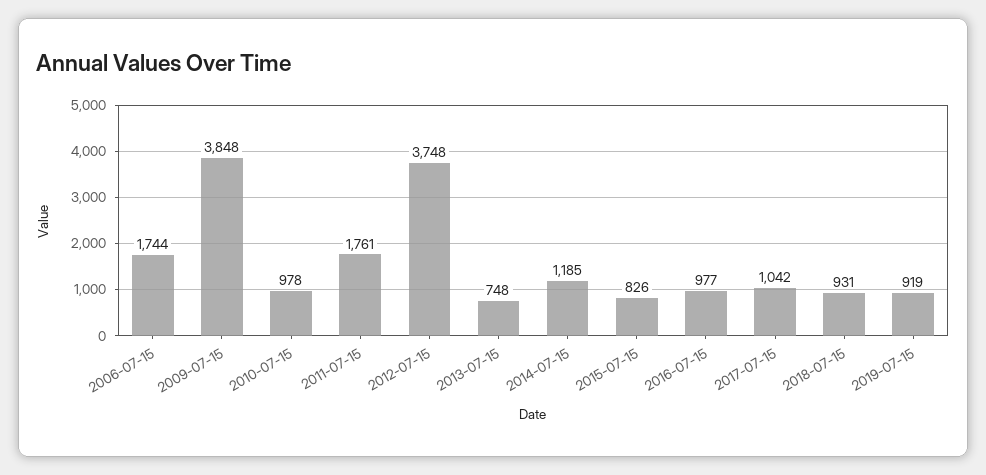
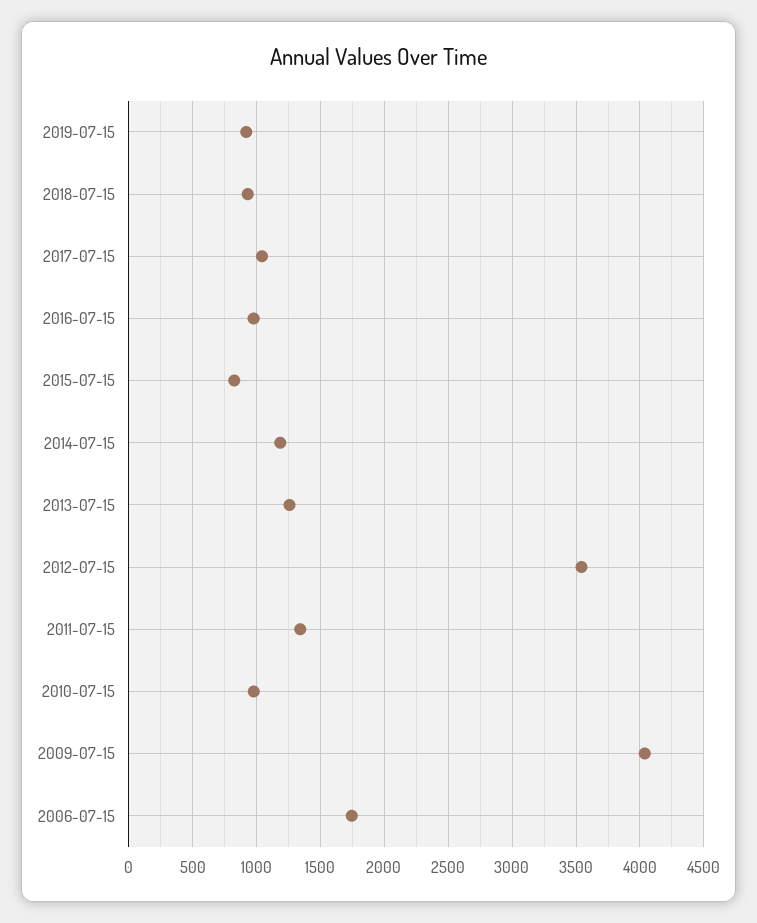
2009-07-15: 3848 -> 4050
2011-07-15: 1761 -> 1350
2012-07-15: 3748 -> 3550
2013-07-15: 748 -> 1250

